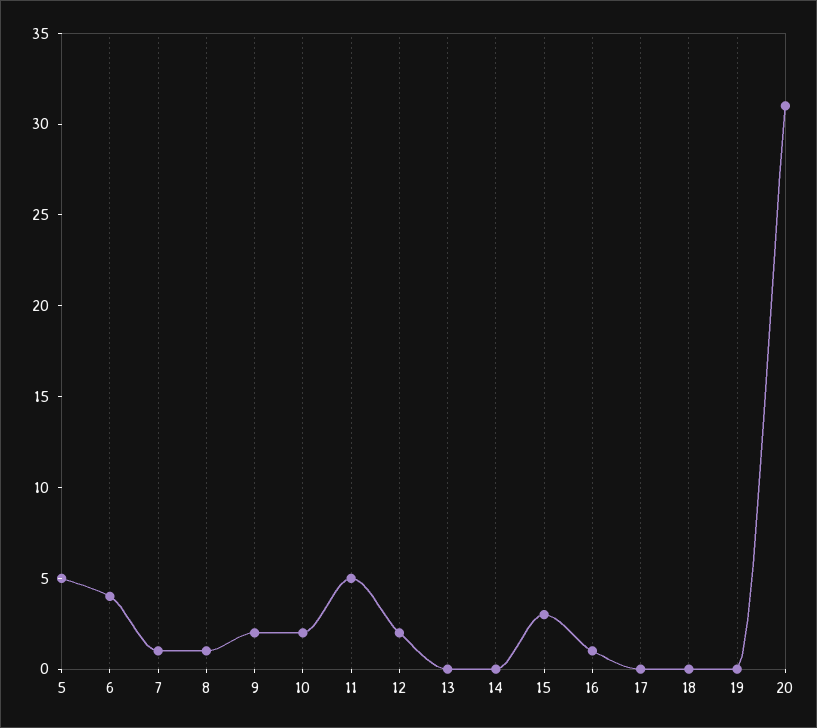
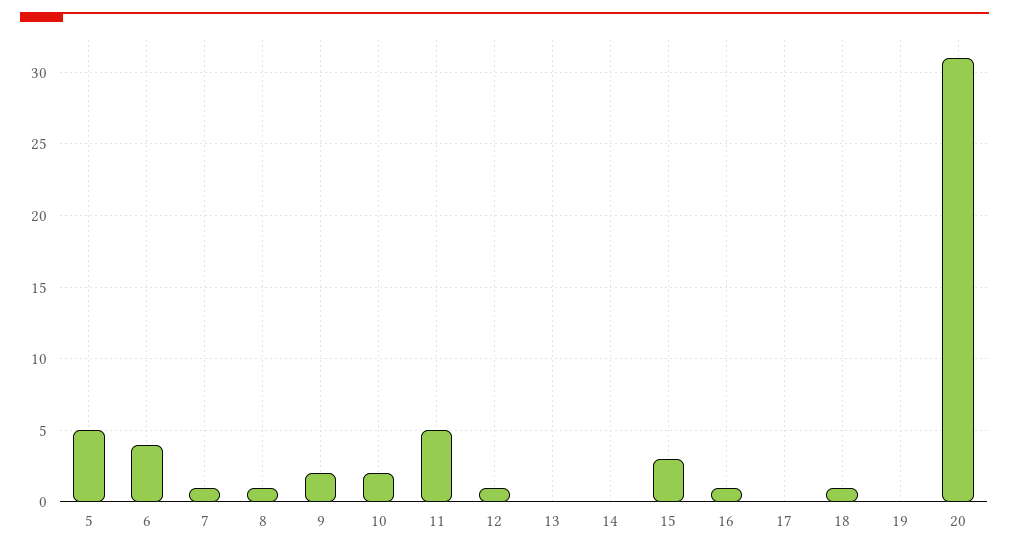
12: 2 -> 1
18: 0 -> 1

